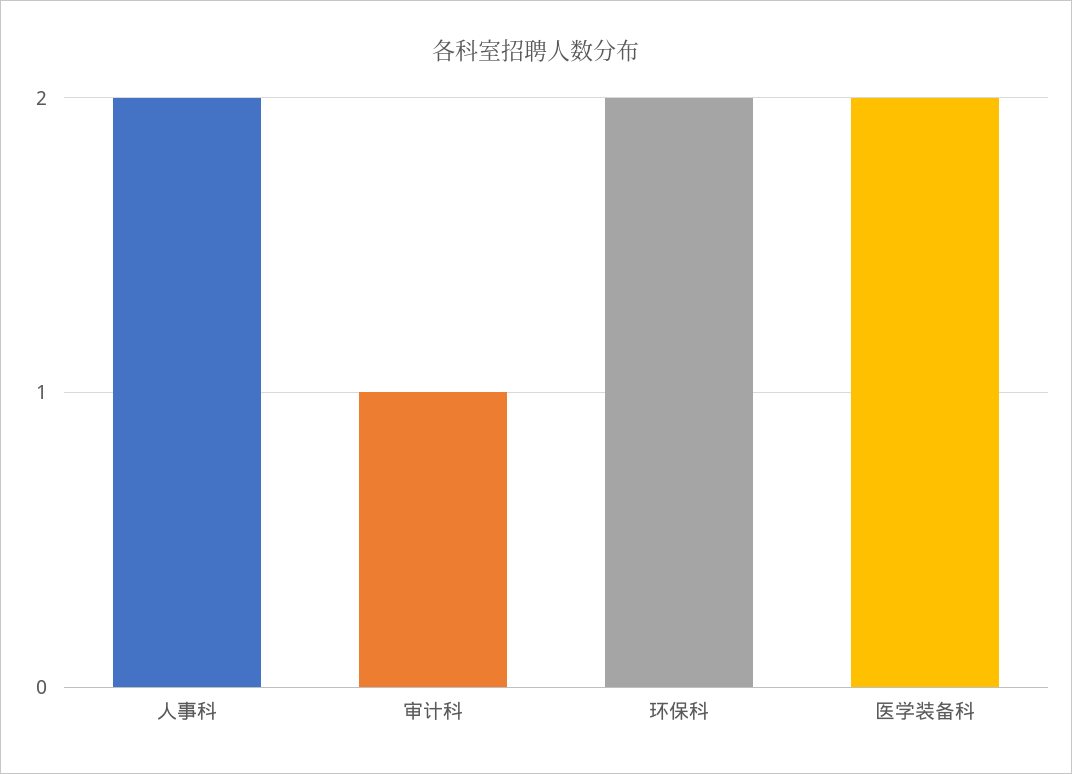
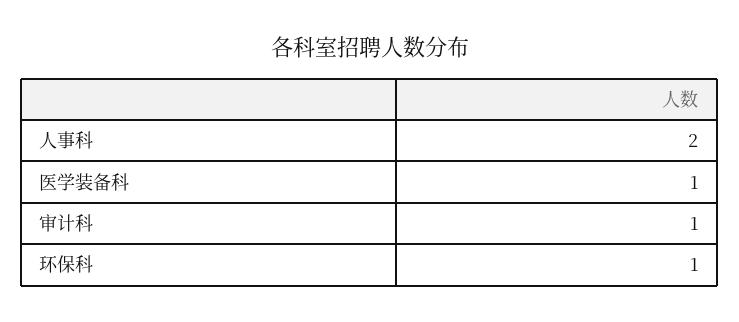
环保科: 2 -> 1
医学装备科: 2 -> 1

